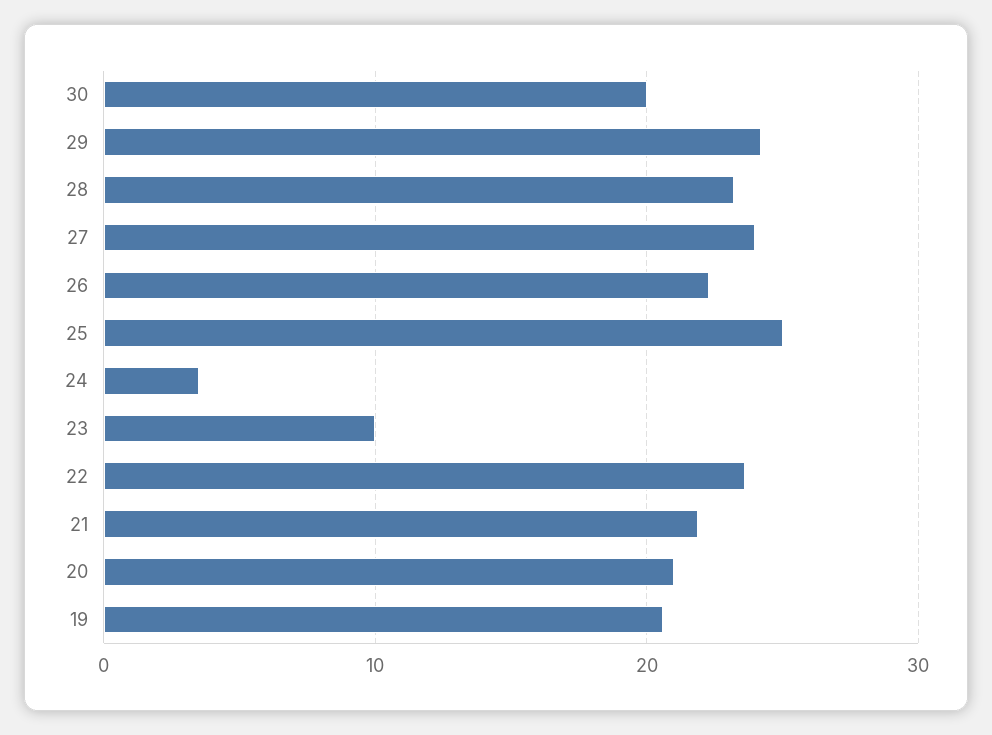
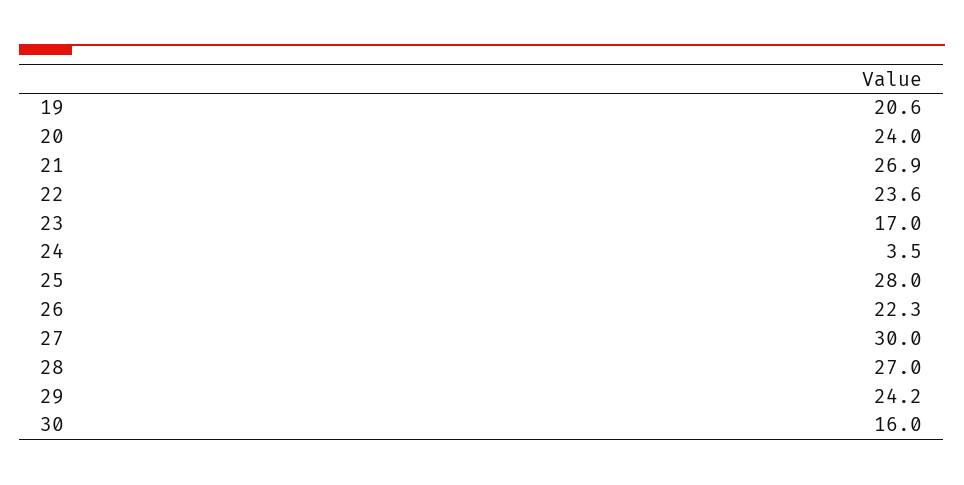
30: 20 -> 16
28: 23 -> 27
27: 24 -> 30
25: 25 -> 28
23: 10 -> 17
21: 22 -> 26.9
20: 21 -> 24

